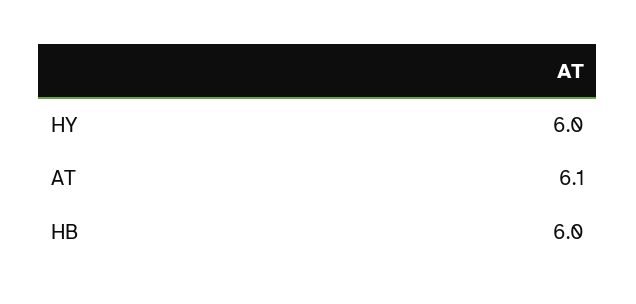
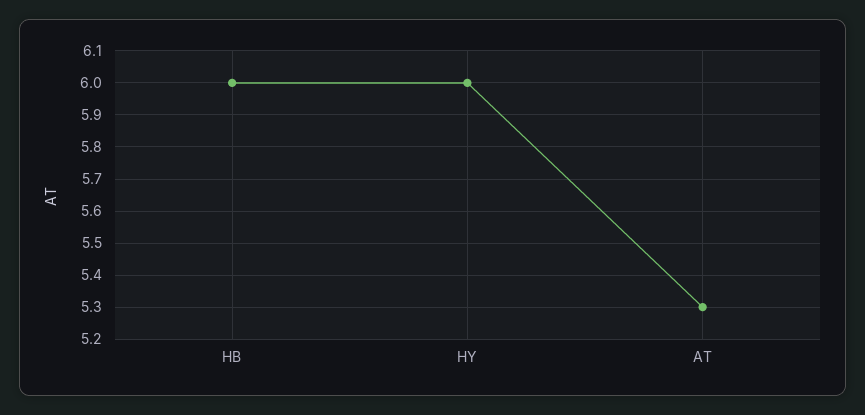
AT: 6.1 -> 5.3

